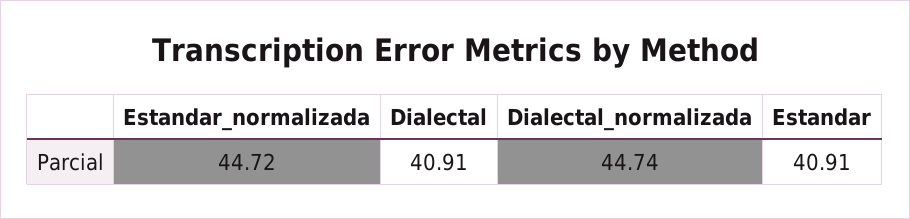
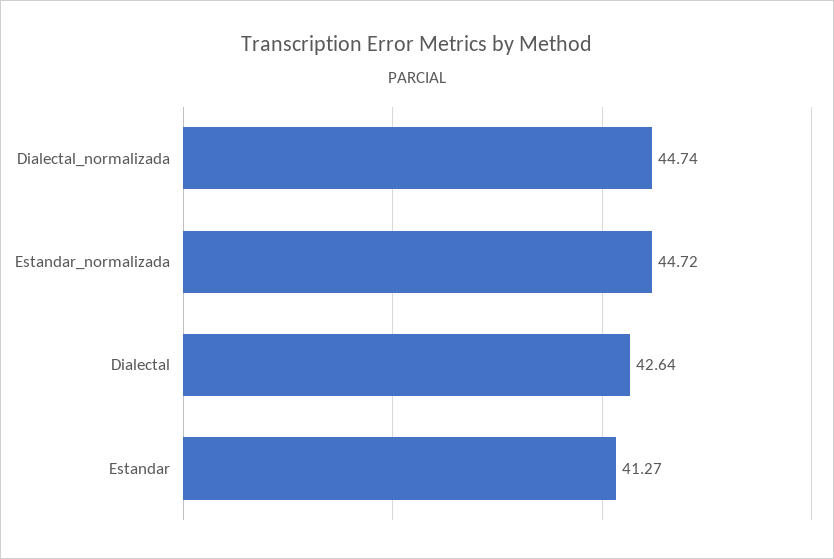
Dialectal: 40.91 -> 42.64
Estandar: 40.91 -> 41.27

